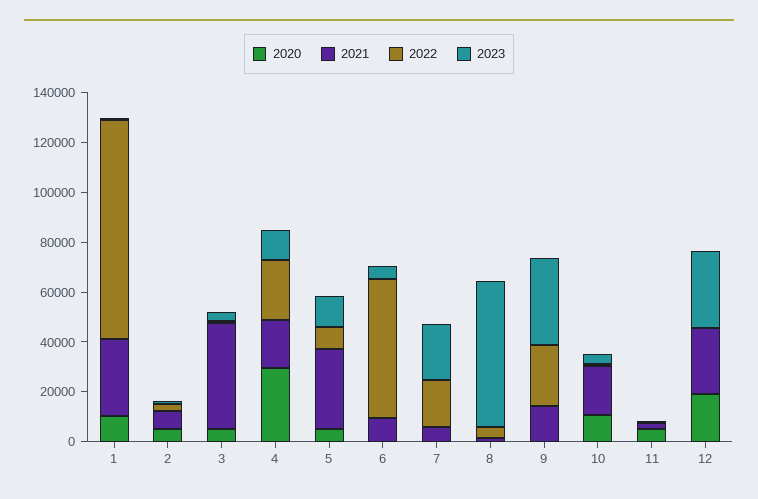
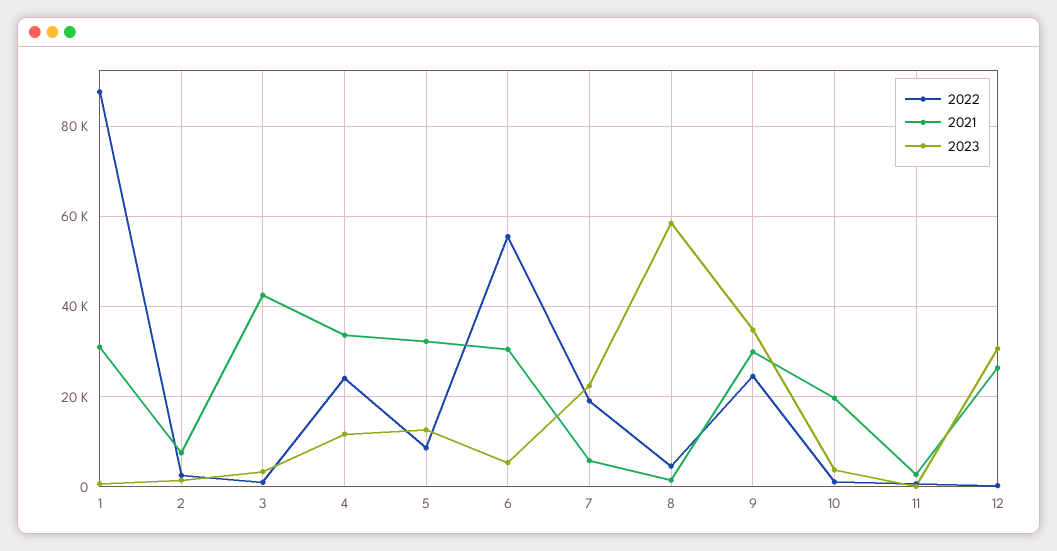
2020, 1: 10000 -> none
2020, 2: 5000 -> none
2020, 3: 5000 -> none
2020, 4: 30000 -> none
2021, 4: 20000 -> 34000
2020, 5: 5000 -> none
2020, 6: 0 -> none
2021, 6: 10000 -> 30000
2020, 7: 0 -> none
2020, 8: 0 -> none
2020, 9: 0 -> none
2021, 9: 15000 -> 30000
2020, 10: 10000 -> none
2020, 11: 5000 -> none
2020, 12: 20000 -> none

